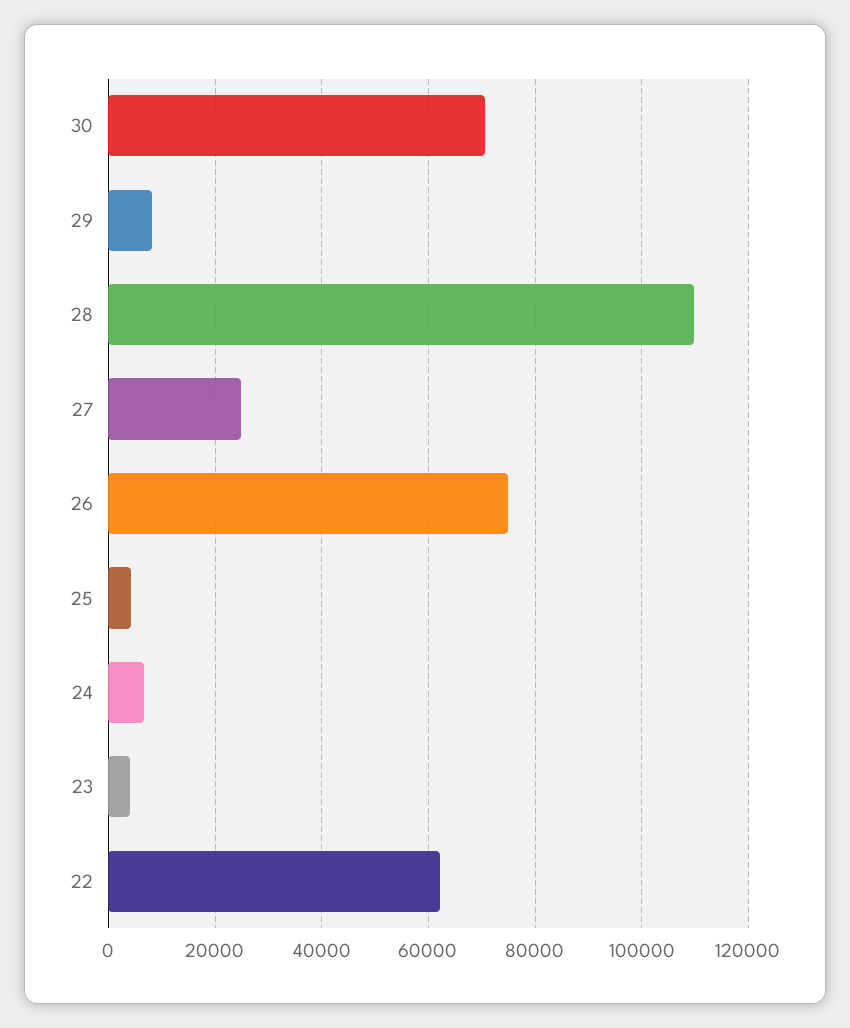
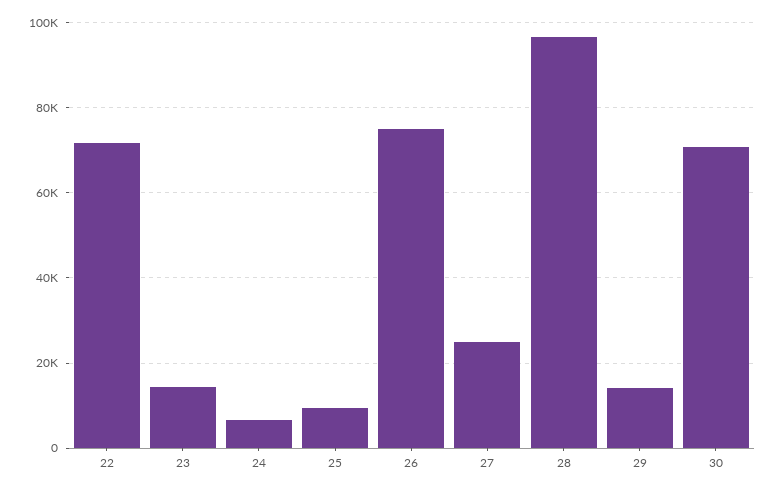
29: 8000 -> 14000
28: 110000 -> 96000
25: 4000 -> 10000
23: 4000 -> 14000
22: 62000 -> 72000

